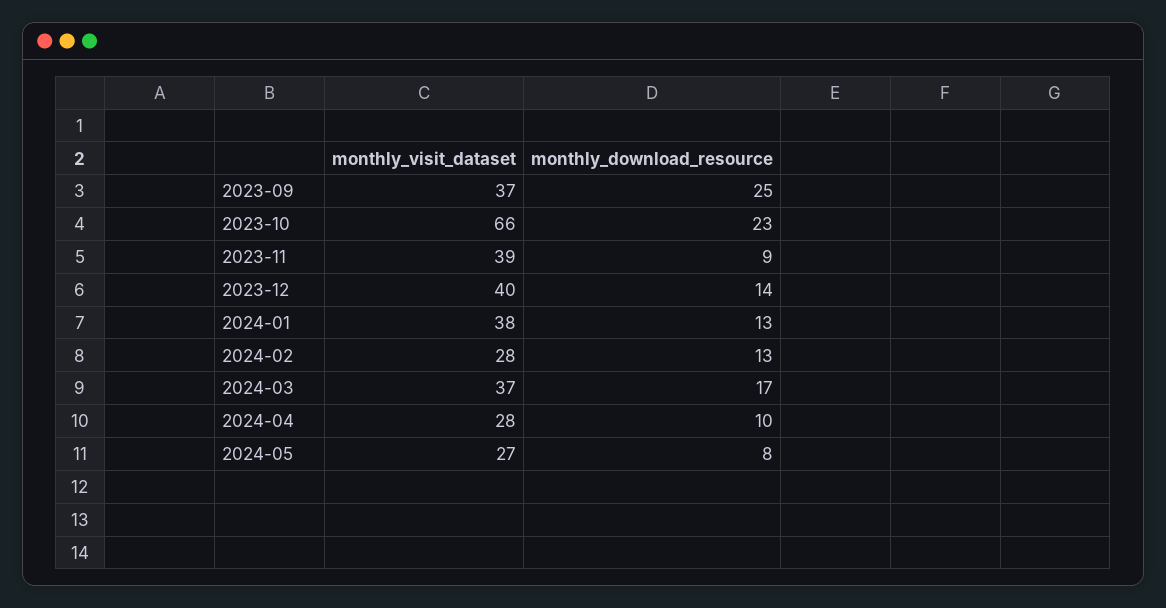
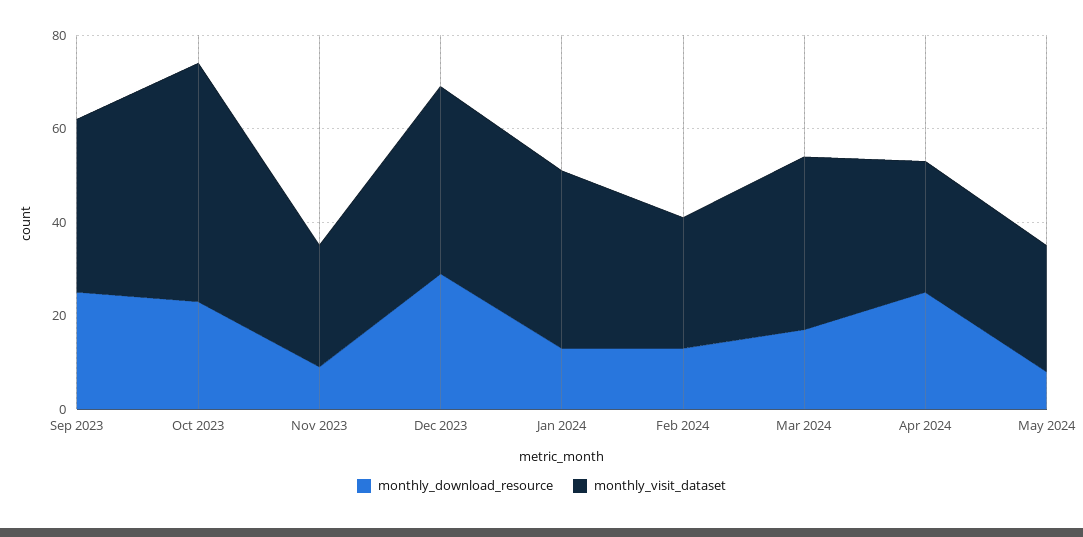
monthly_visit_dataset, 2023-10: 66 -> 50
monthly_visit_dataset, 2023-11: 39 -> 25
monthly_download_resource, 2023-12: 14 -> 30
monthly_download_resource, 2024-04: 10 -> 25

